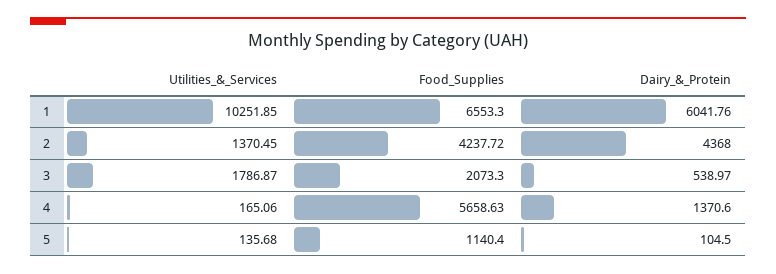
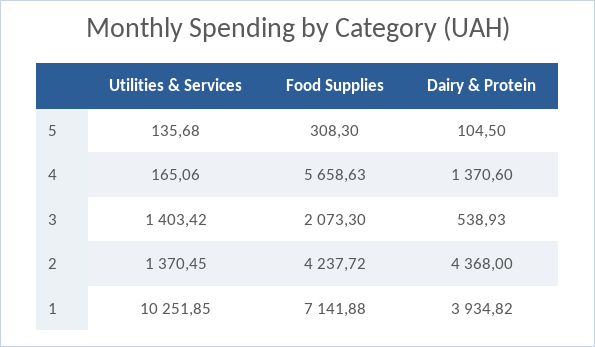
Food_Supplies, 1: 6553.3 -> 7141.88
Dairy_&_Protein, 1: 6041.76 -> 3934.82
Utilities_&_Services, 3: 1786.87 -> 1403.42
Dairy_&_Protein, 3: 538.97 -> 538.93
Food_Supplies, 5: 1140.4 -> 308.3

